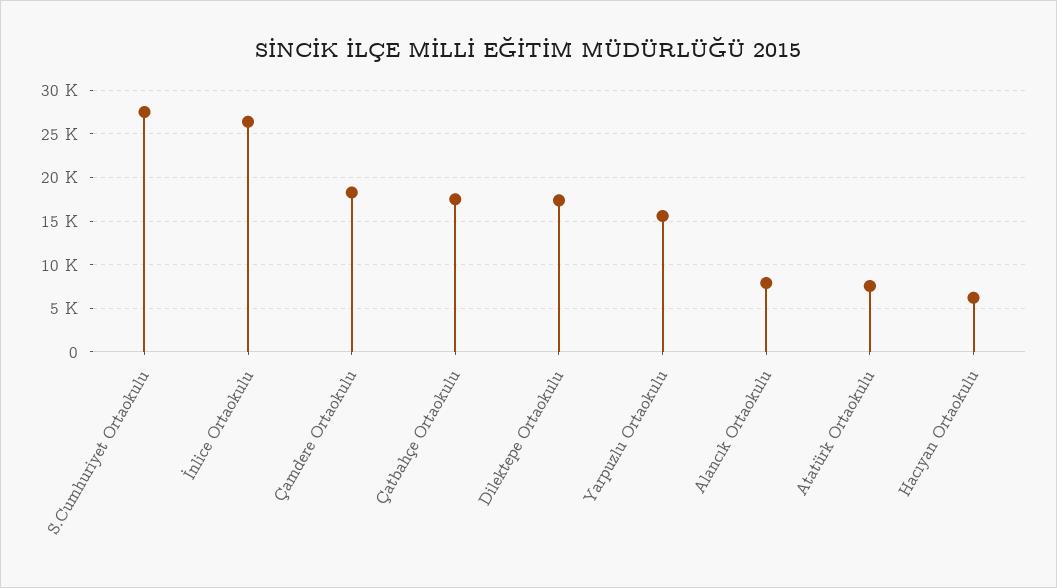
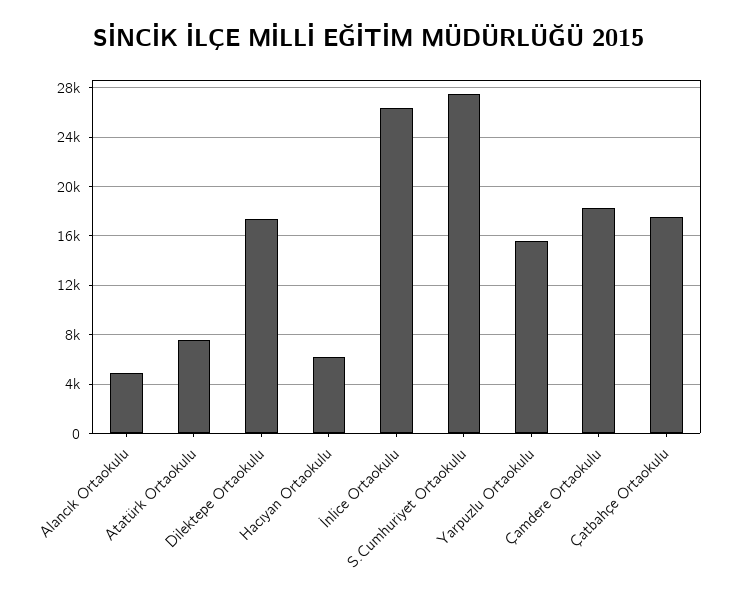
Alancık Ortaokulu: 8000 -> 5000

